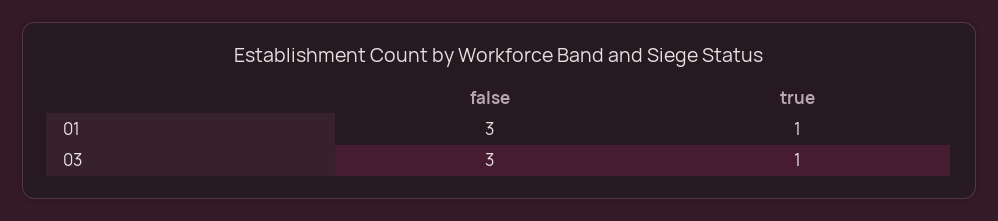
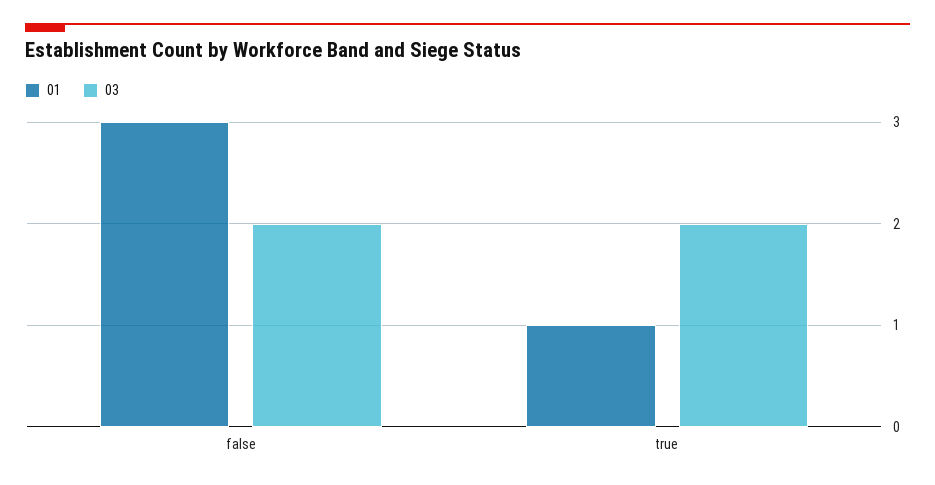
03, false: 3 -> 2
03, true: 1 -> 2

